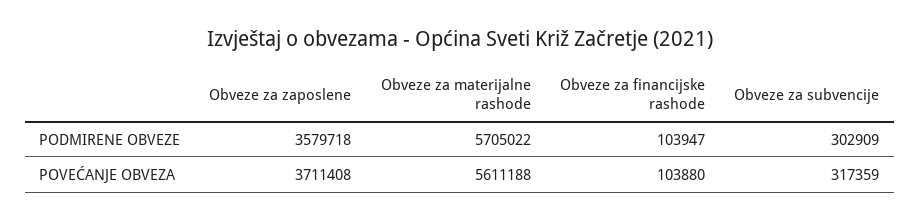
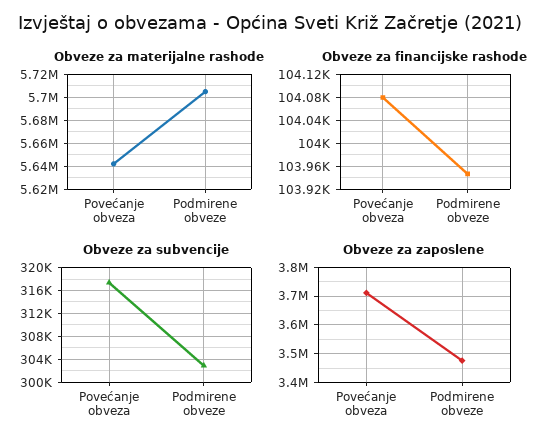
Obveze za zaposlene, PODMIRENE OBVEZE: 3579718 -> 3475000
Obveze za materijalne rashode, POVEĆANJE OBVEZA: 5611188 -> 5640000
Obveze za financijske rashode, POVEĆANJE OBVEZA: 103880 -> 104080

